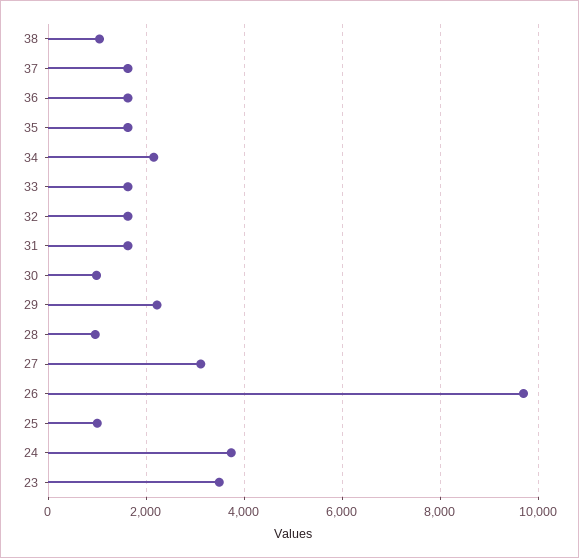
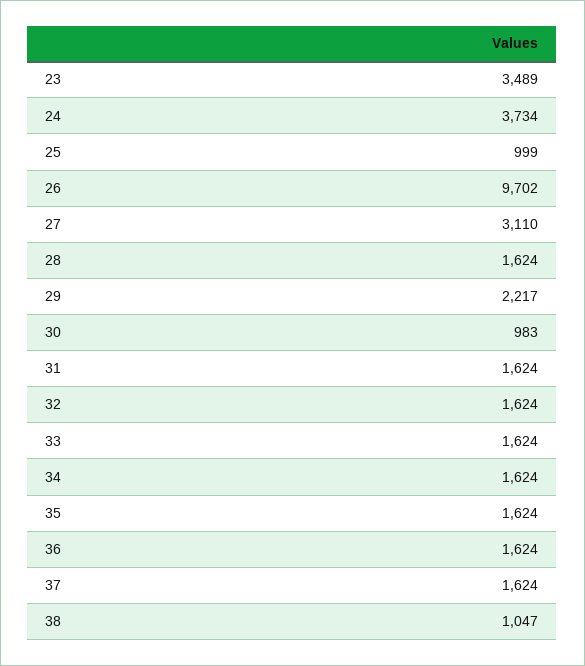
34: 2200 -> 1624
28: 1000 -> 1624

